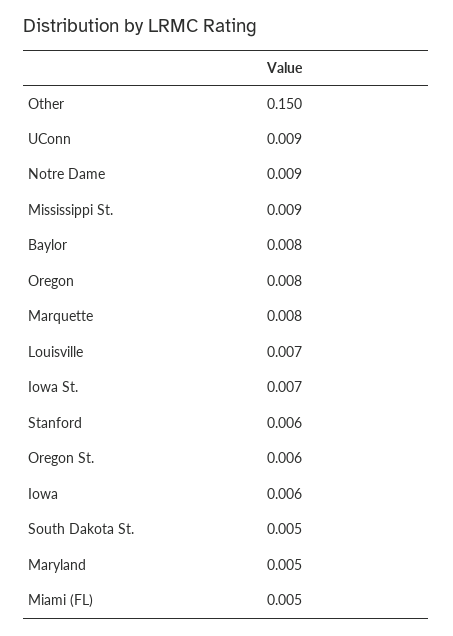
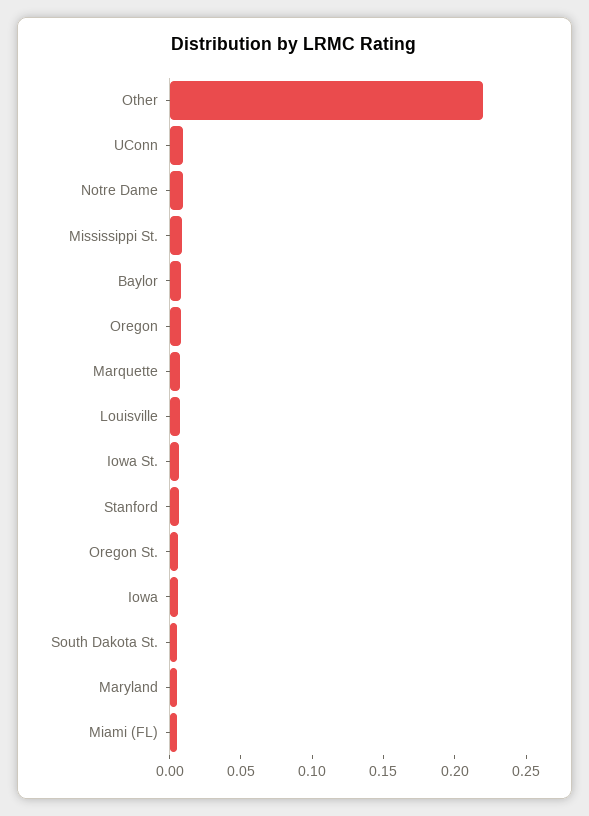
Other: 0.15 -> 0.22

